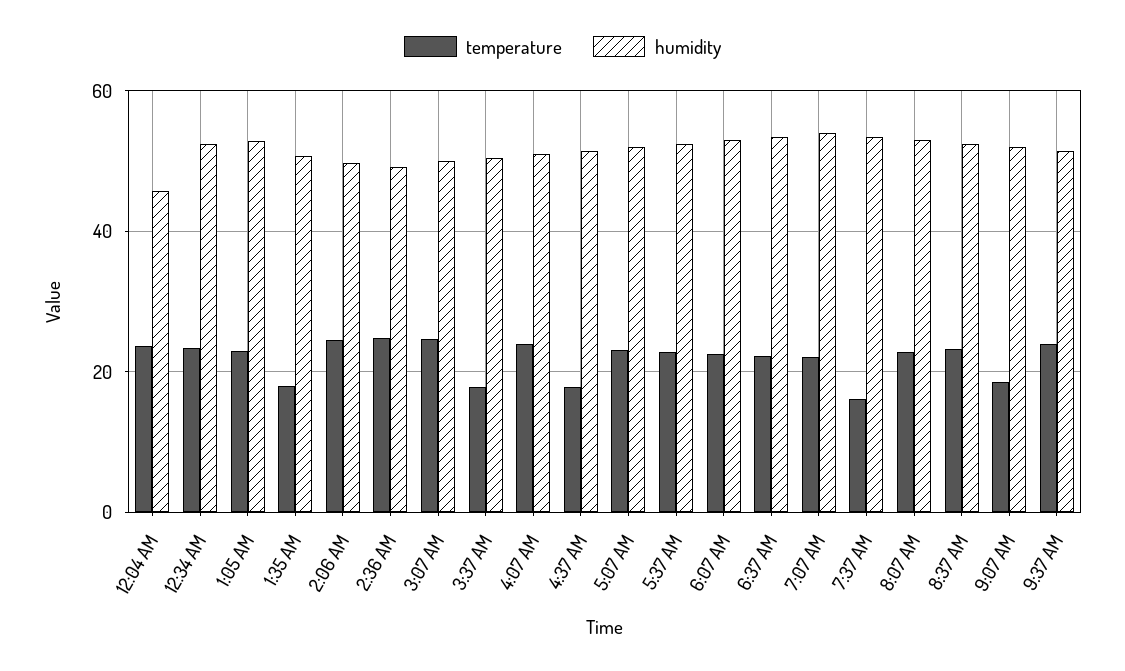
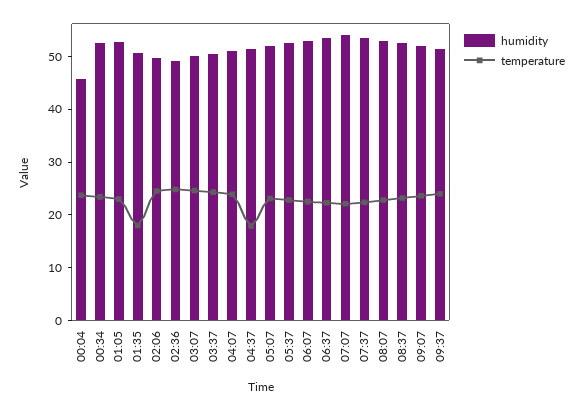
temperature, 3:37 AM: 18 -> 24
temperature, 7:37 AM: 16 -> 22
temperature, 9:07 AM: 18 -> 24

